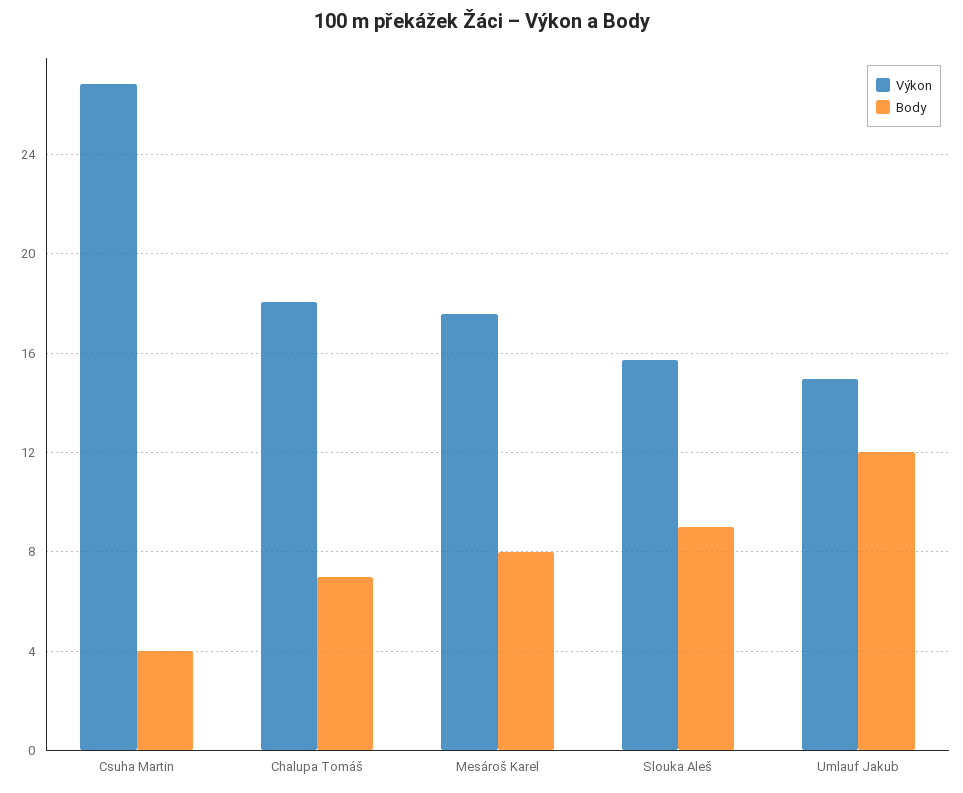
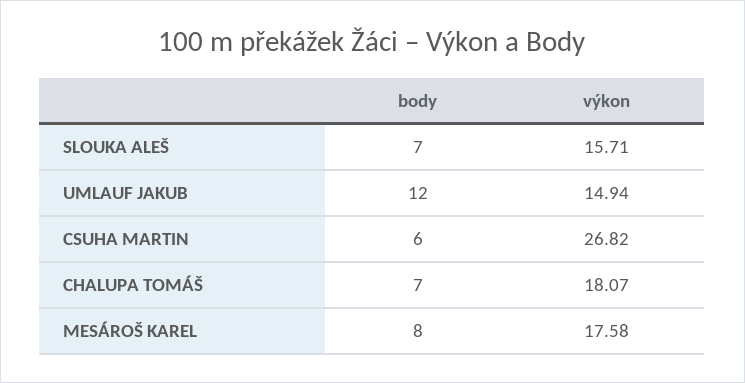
Body, Csuha Martin: 4 -> 6
Body, Slouka Aleš: 9 -> 7

